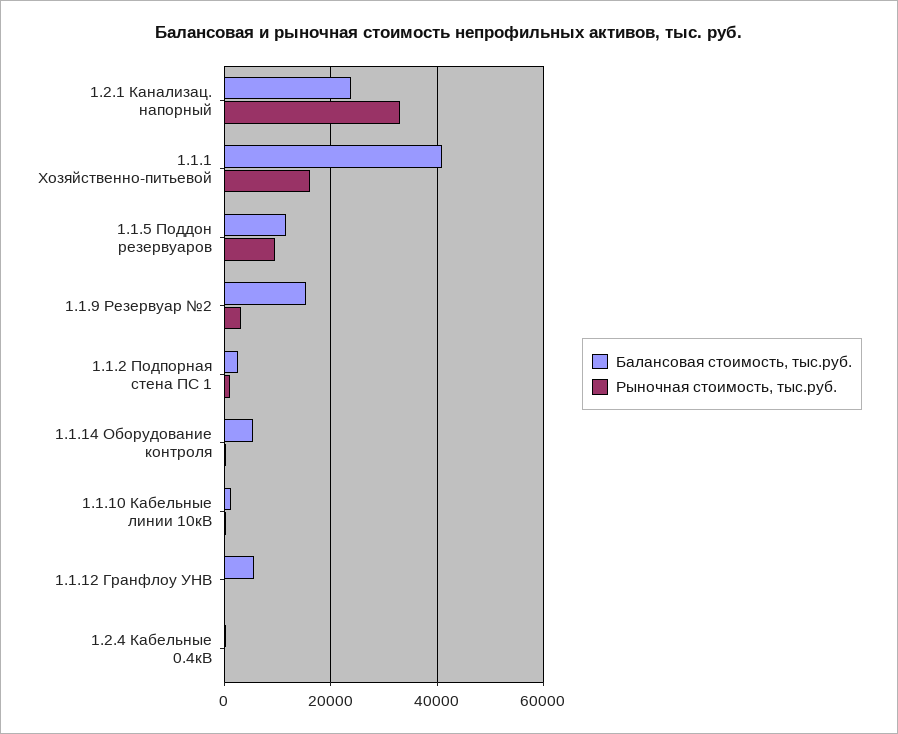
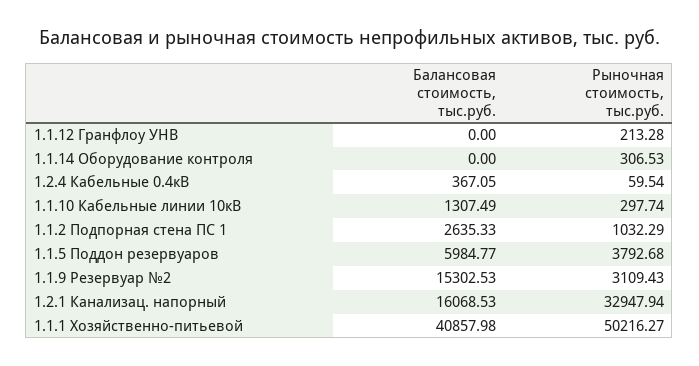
Балансовая стоимость, тыс.руб., 1.2.1 Канализац. напорный: 24000 -> 16068.53
Рыночная стоимость, тыс.руб., 1.1.1 Хозяйственно-питьевой: 16000 -> 50216.27
Балансовая стоимость, тыс.руб., 1.1.5 Поддон резервуаров: 12000 -> 5984.77
Рыночная стоимость, тыс.руб., 1.1.5 Поддон резервуаров: 10000 -> 3792.68
Балансовая стоимость, тыс.руб., 1.1.14 Оборудование контроля: 6000 -> 0
Балансовая стоимость, тыс.руб., 1.1.12 Гранфлоу УНВ: 6000 -> 0

